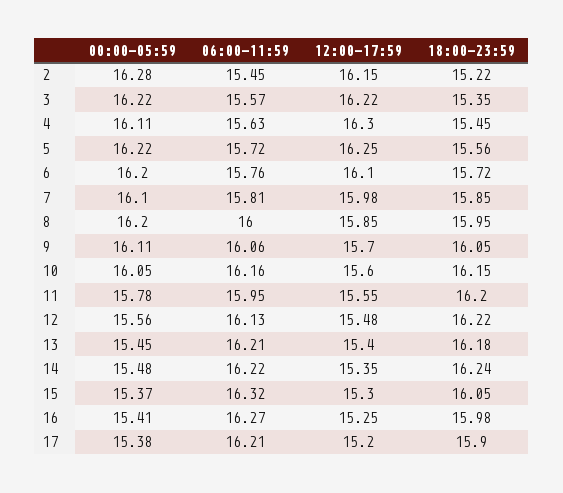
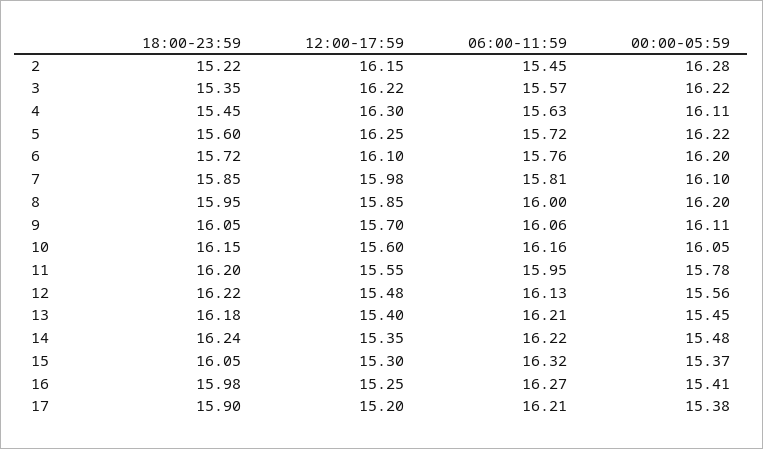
18:00-23:59, 5: 15.56 -> 15.6

